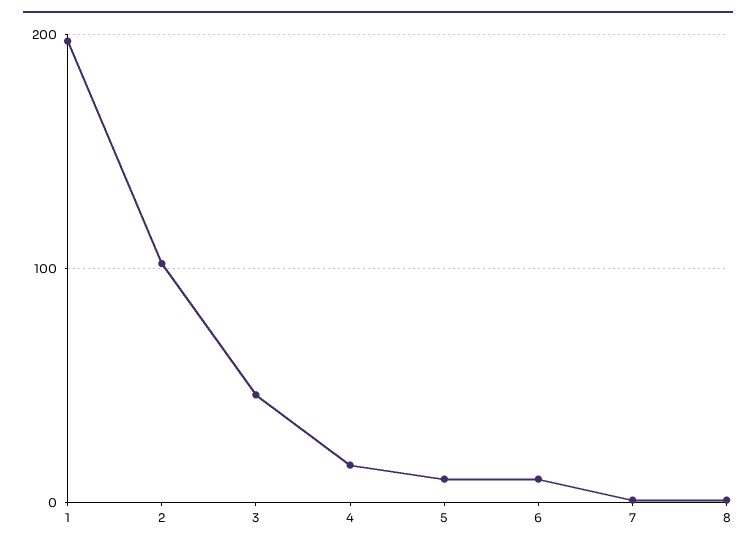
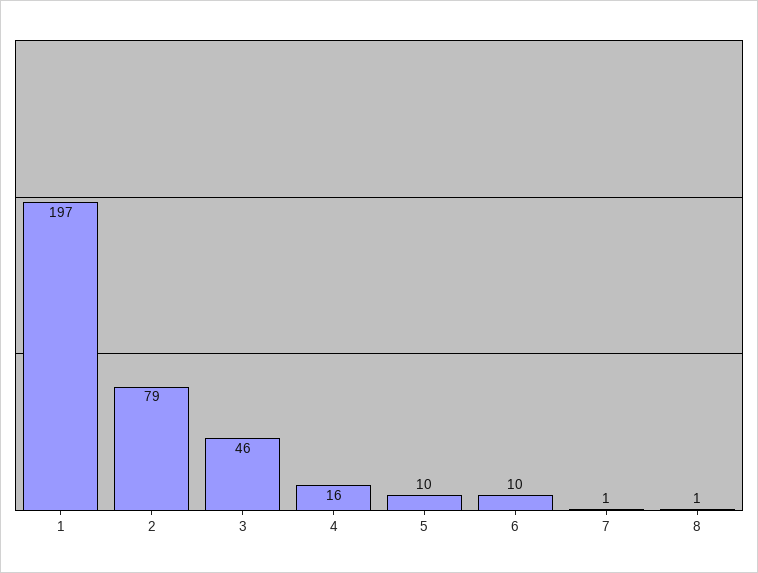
2: 100 -> 79

